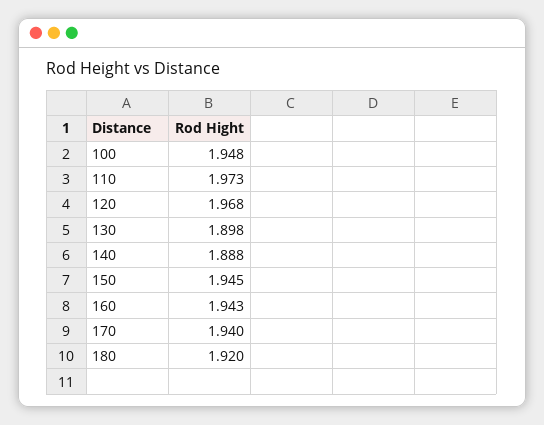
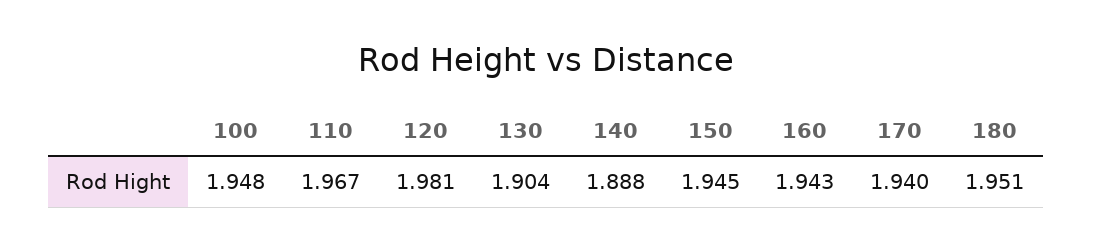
110: 1.973 -> 1.967
120: 1.968 -> 1.981
130: 1.898 -> 1.904
180: 1.92 -> 1.951

